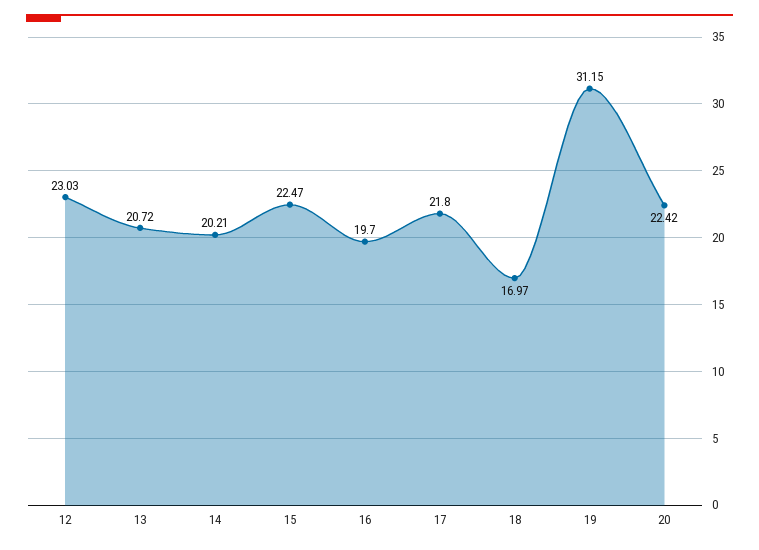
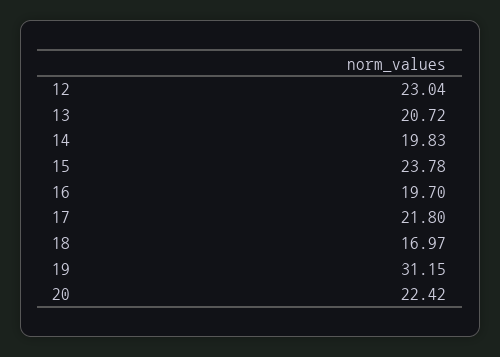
12: 23.03 -> 23.04
14: 20.21 -> 19.83
15: 22.47 -> 23.78

